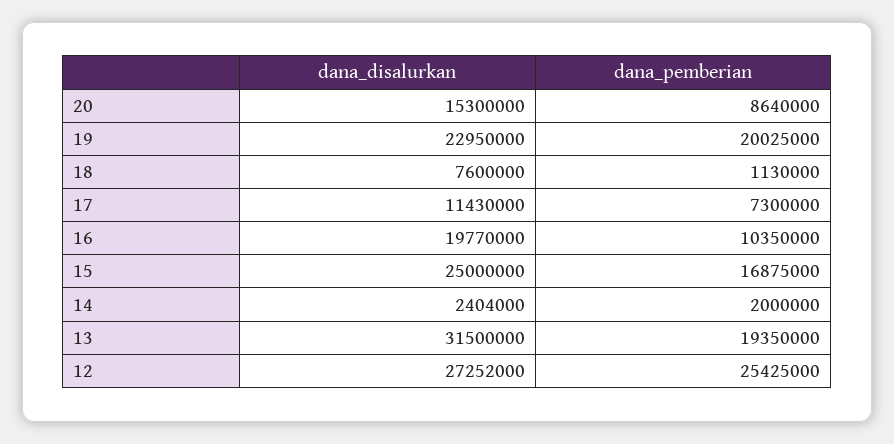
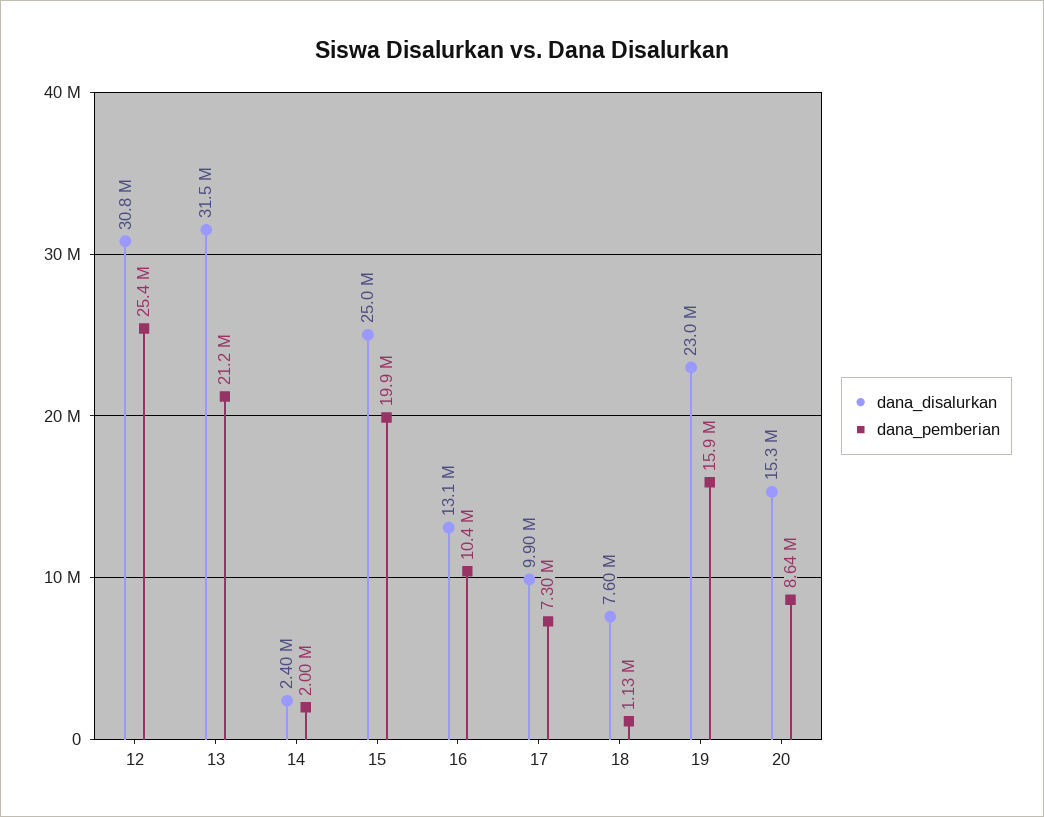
dana_pemberian, 19: 20025000 -> 15900000
dana_disalurkan, 17: 11430000 -> 9900000
dana_disalurkan, 16: 19770000 -> 13100000
dana_pemberian, 15: 16875000 -> 19900000
dana_pemberian, 13: 19350000 -> 21200000
dana_disalurkan, 12: 27252000 -> 30800000

